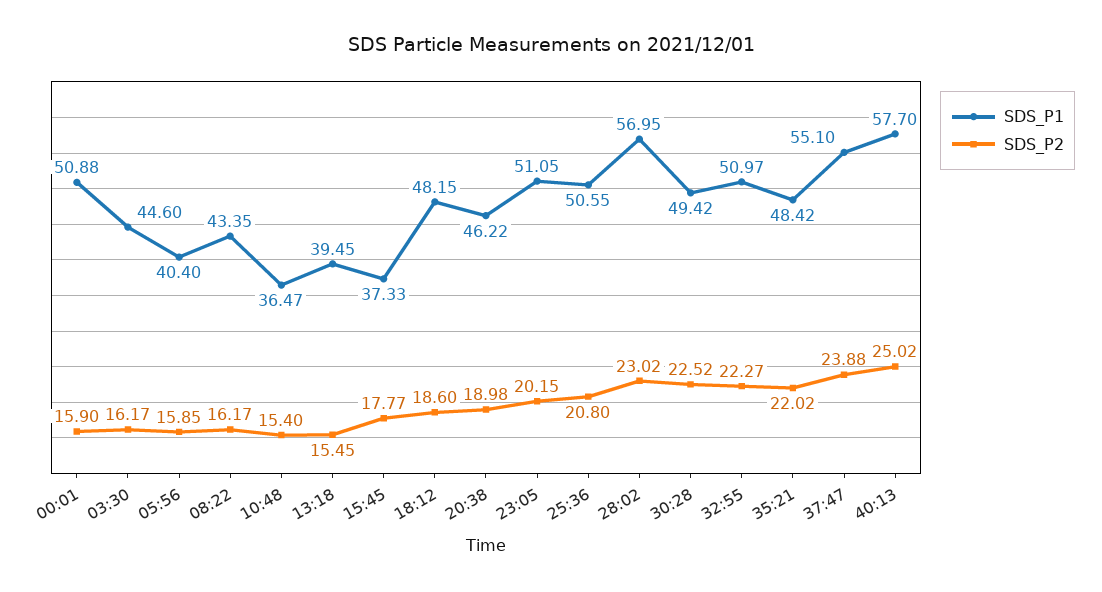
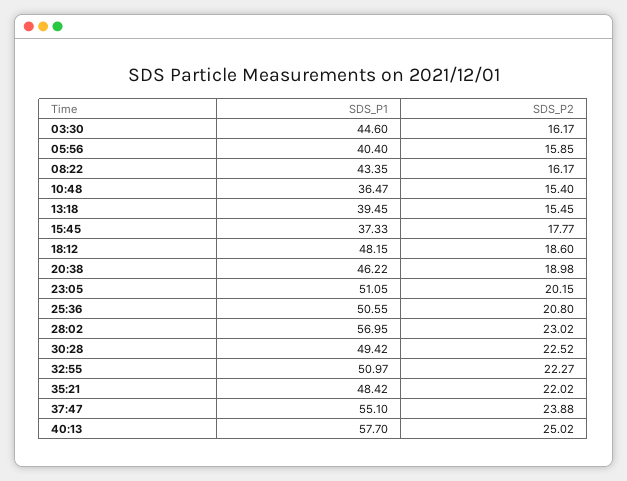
SDS_P1, 00:01: 50.88 -> none
SDS_P2, 00:01: 15.9 -> none

